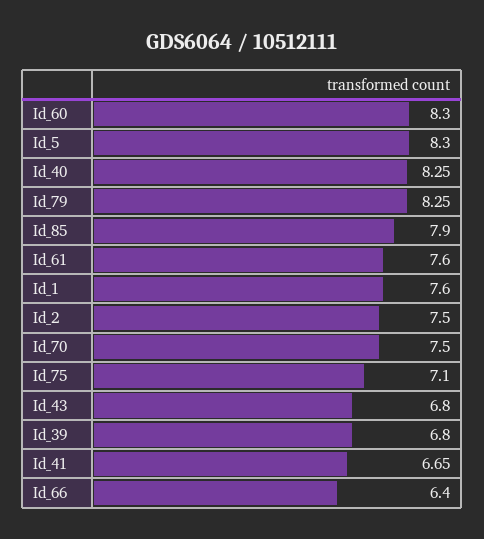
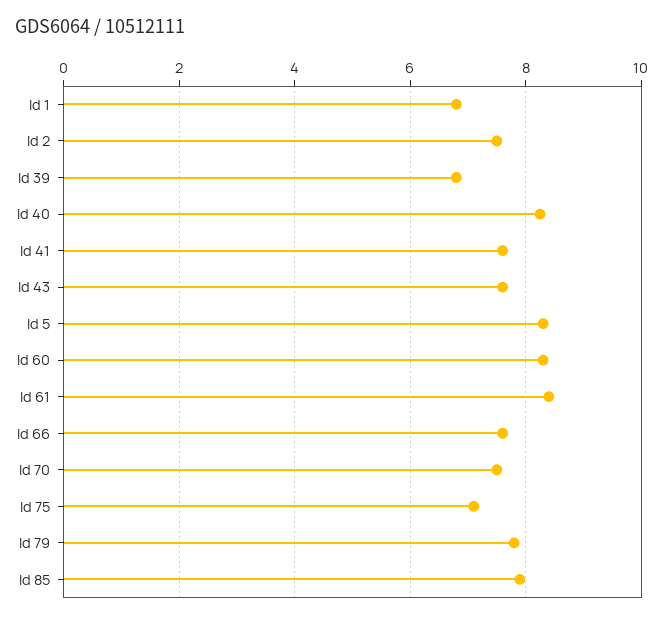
Id_79: 8.25 -> 7.8
Id_61: 7.6 -> 8.4
Id_1: 7.6 -> 6.8
Id_43: 6.8 -> 7.6
Id_41: 6.65 -> 7.6
Id_66: 6.4 -> 7.6

